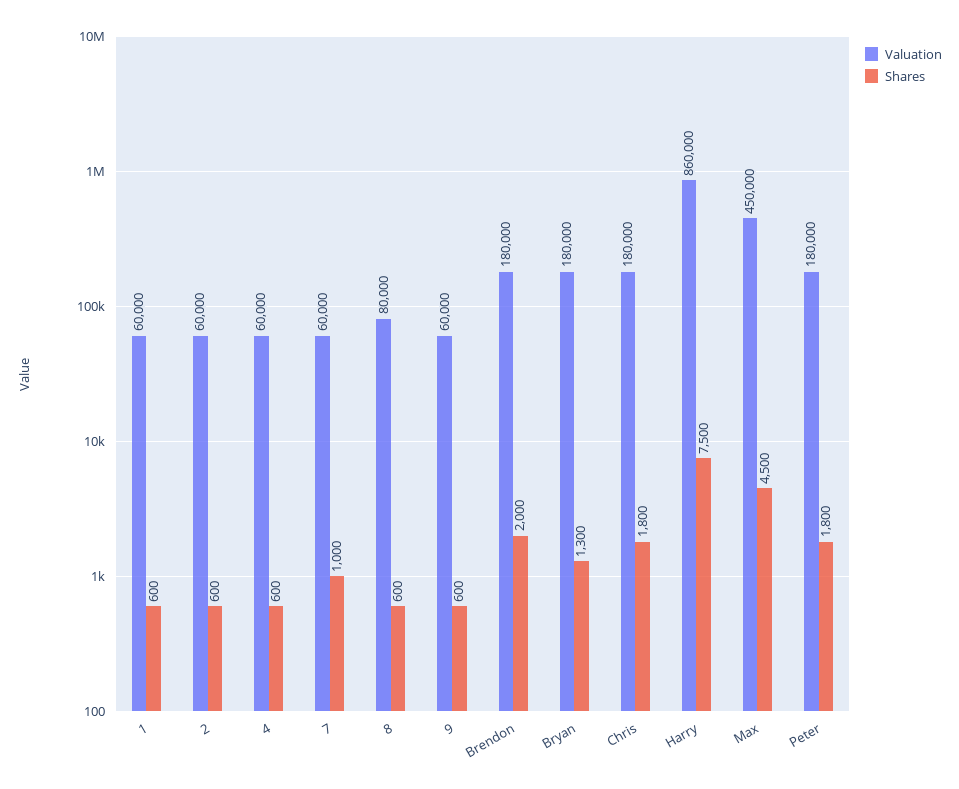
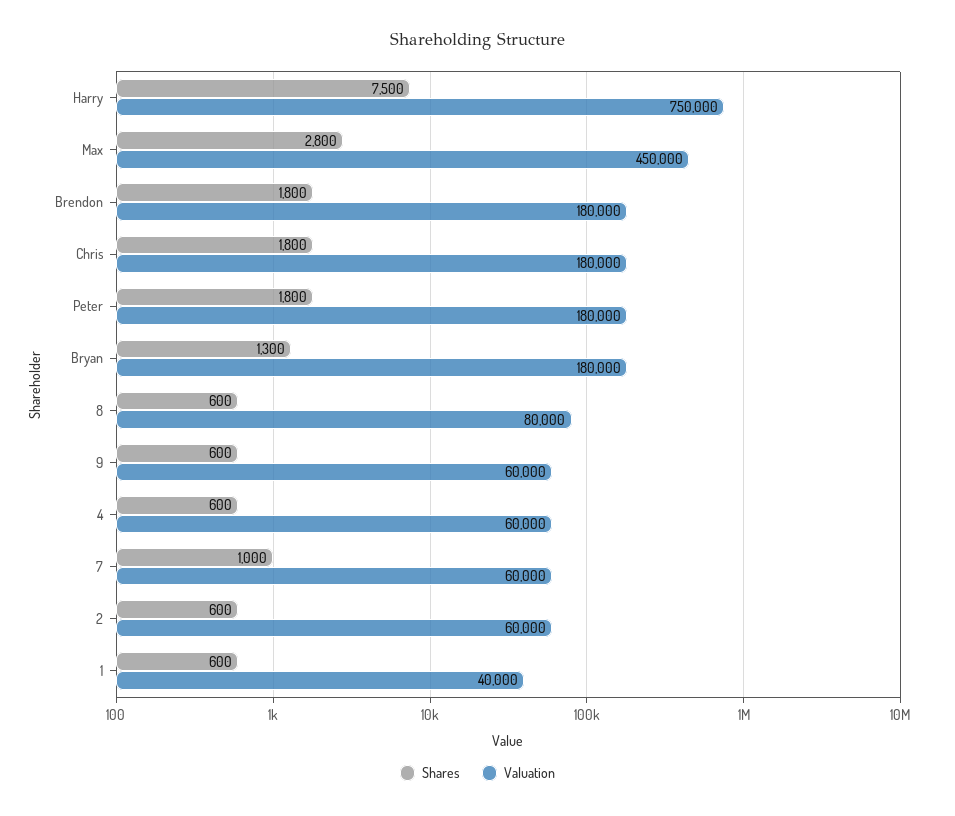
Valuation, 1: 60000 -> 40000
Shares, Brendon: 2000 -> 1800
Valuation, Harry: 860000 -> 750000
Shares, Max: 4500 -> 2800

